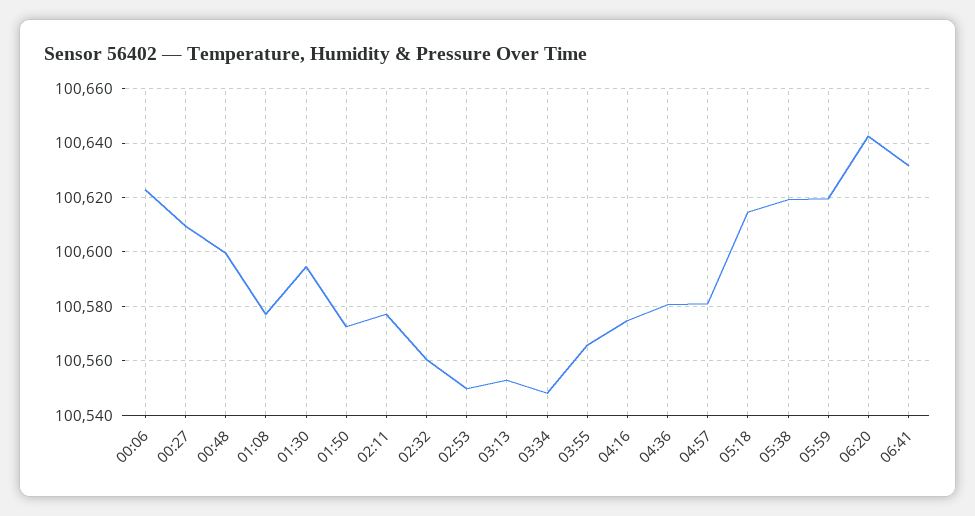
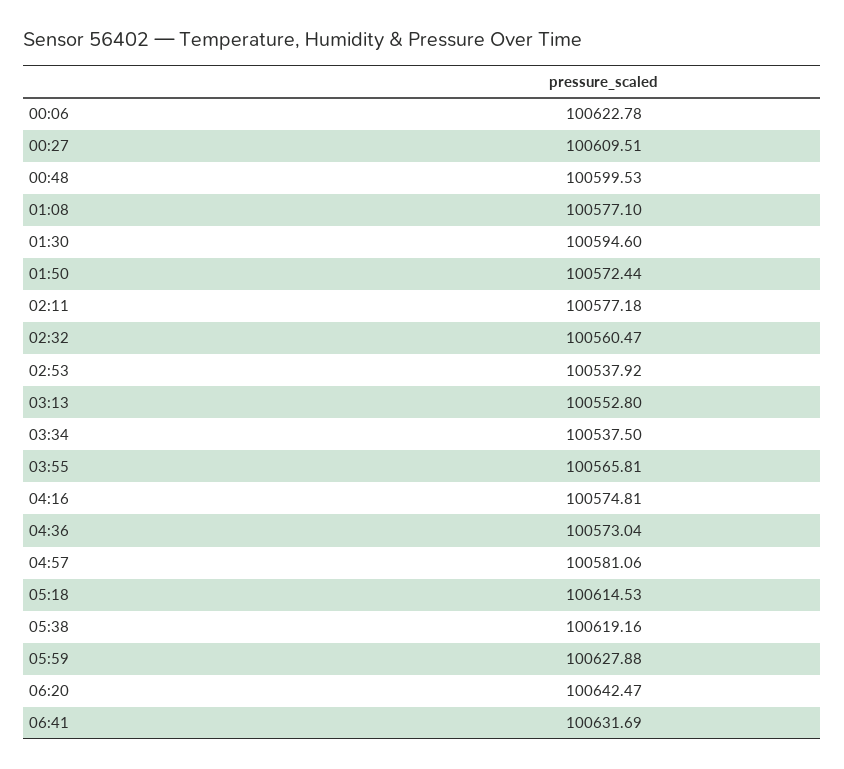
02:53: 100550 -> 100537.92
03:34: 100547.5 -> 100537.5
04:36: 100580 -> 100573.04
05:59: 100620 -> 100627.88

